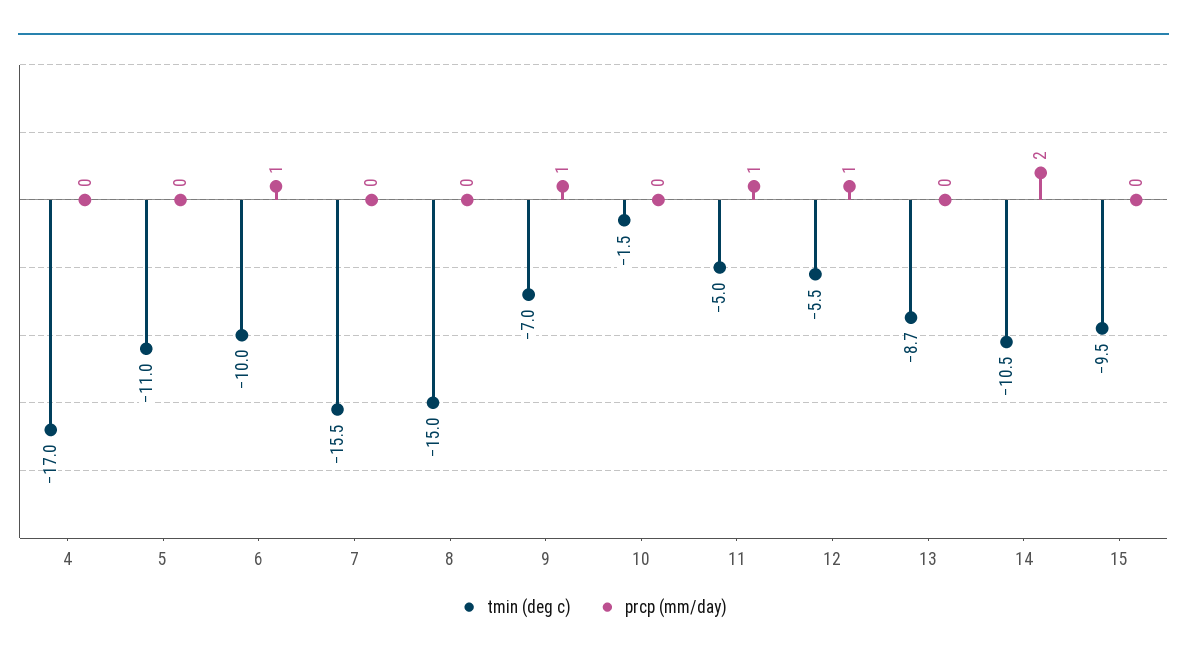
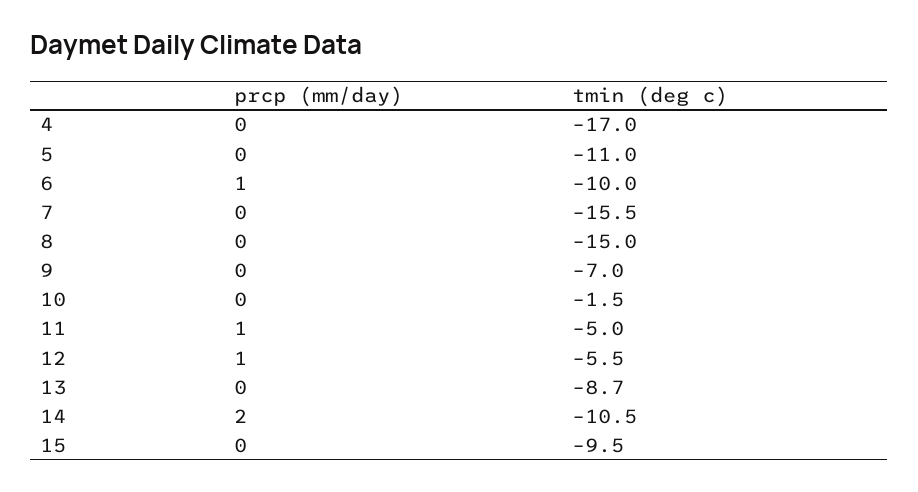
prcp (mm/day), 9: 1 -> 0

